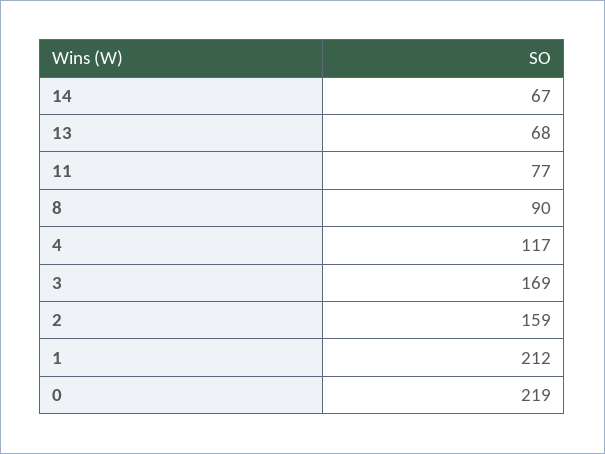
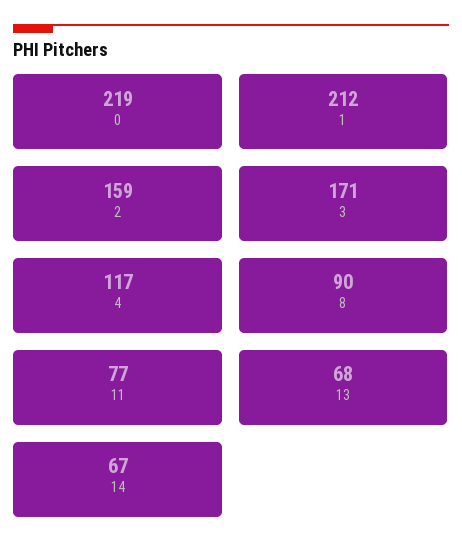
3: 169 -> 171

